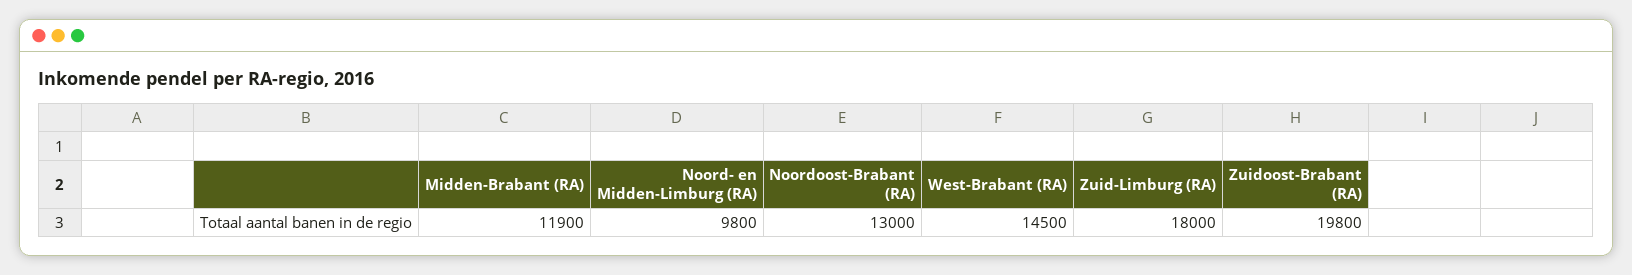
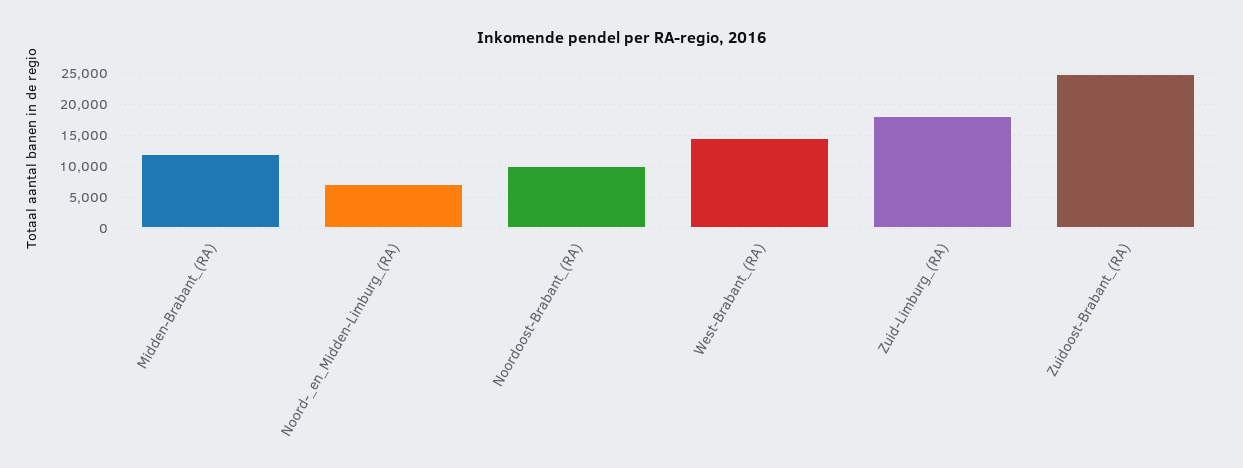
Noord- en Midden-Limburg (RA): 9800 -> 7000
Noordoost-Brabant (RA): 13000 -> 10000
Zuidoost-Brabant (RA): 19800 -> 25000

